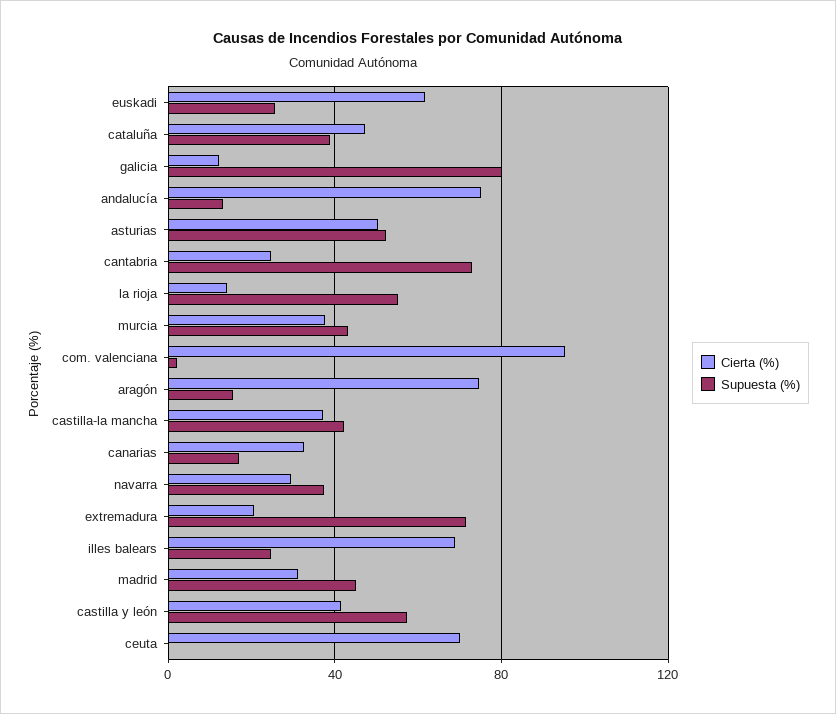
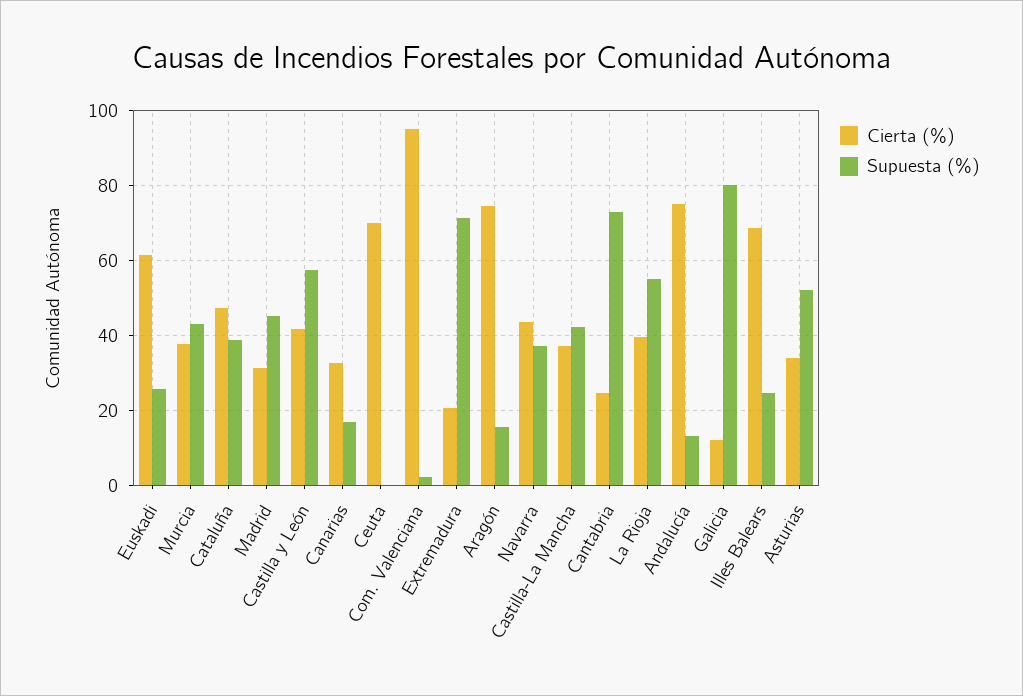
Cierta (%), asturias: 50 -> 34
Cierta (%), la rioja: 15 -> 40
Cierta (%), navarra: 30 -> 44

